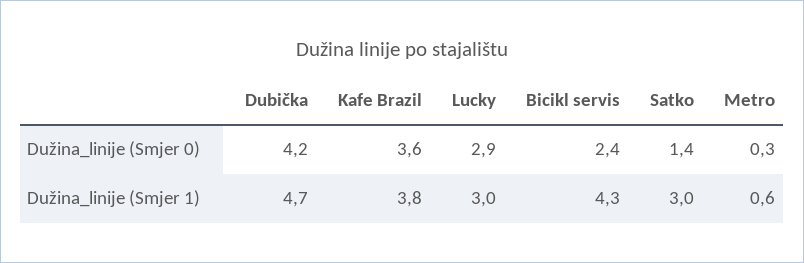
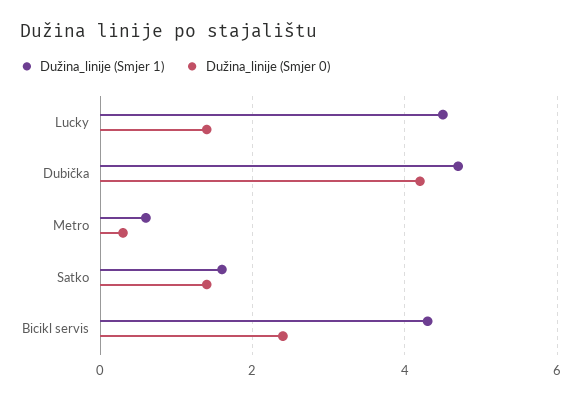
Dužina_linije (Smjer 0), Kafe Brazil: 3.6 -> none
Dužina_linije (Smjer 0), Lucky: 2.9 -> 1.5
Dužina_linije (Smjer 1), Kafe Brazil: 3.8 -> none
Dužina_linije (Smjer 1), Lucky: 3 -> 4.5
Dužina_linije (Smjer 1), Satko: 3 -> 1.5

